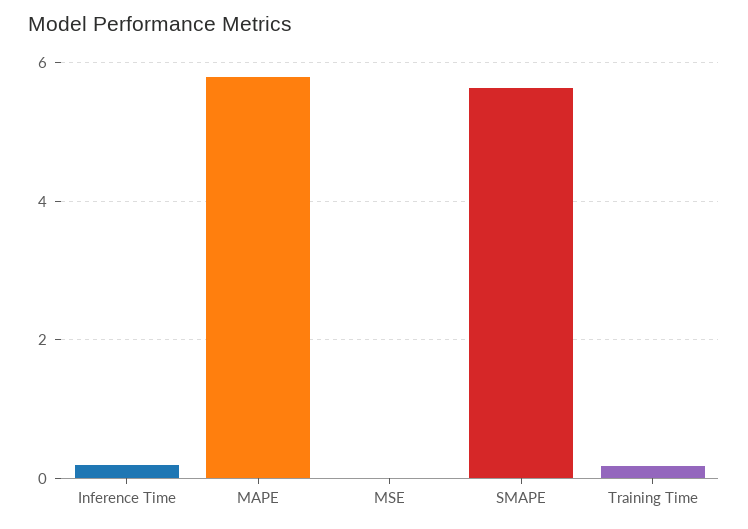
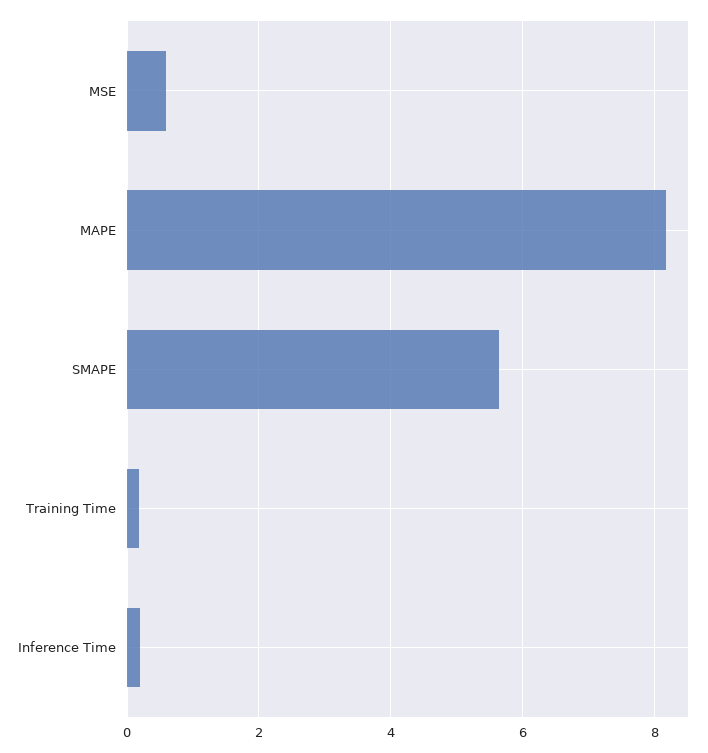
MAPE: 5.8 -> 8.2
MSE: 0 -> 0.6

